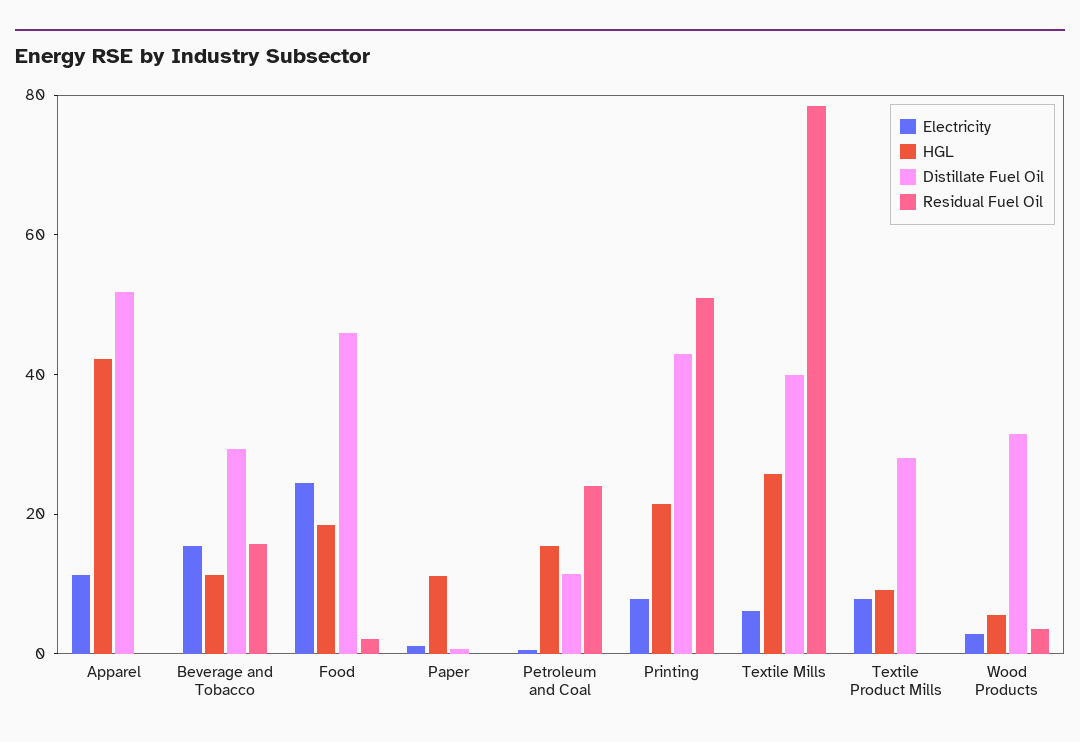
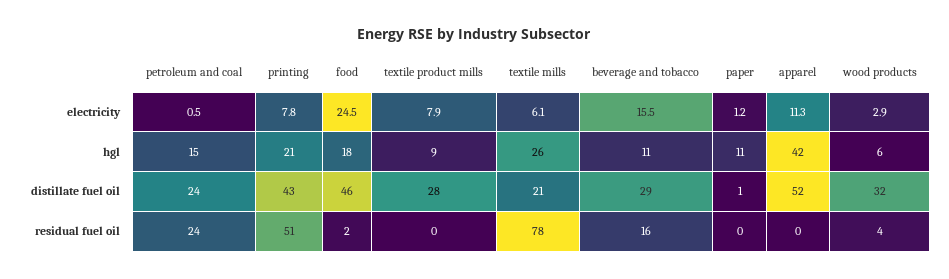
Distillate Fuel Oil, Petroleum and Coal: 10 -> 24
Distillate Fuel Oil, Textile Mills: 40 -> 21

